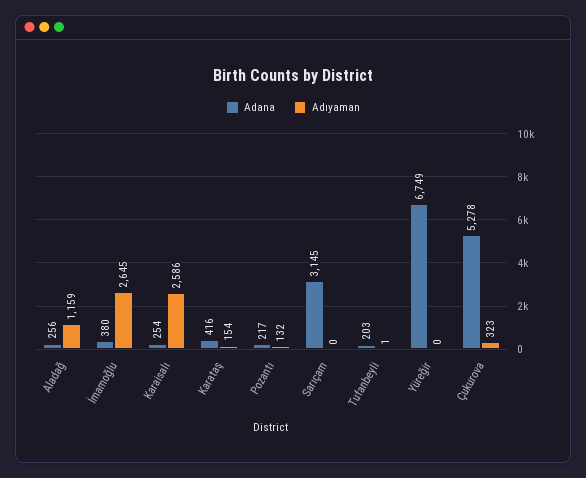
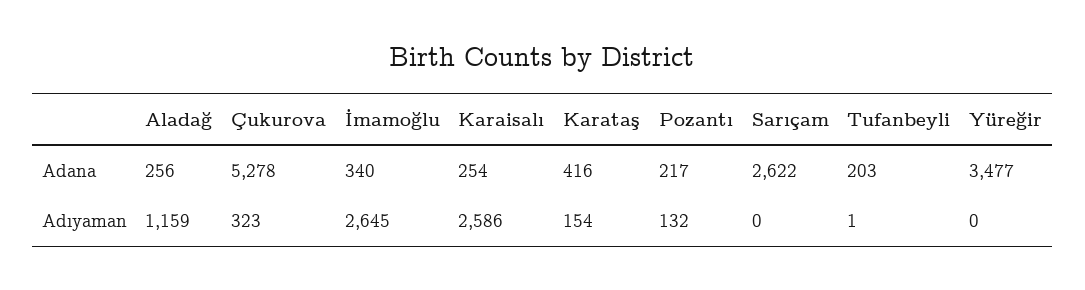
Adana, İmamoğlu: 380 -> 340
Adana, Sarıçam: 3145 -> 2622
Adana, Yüreğir: 6749 -> 3477

